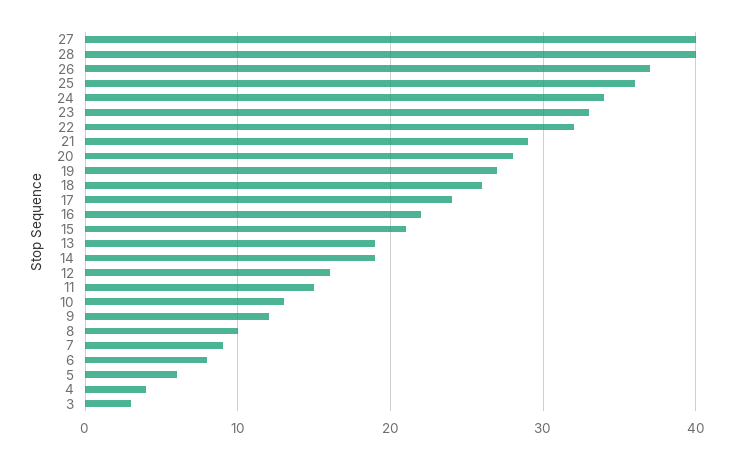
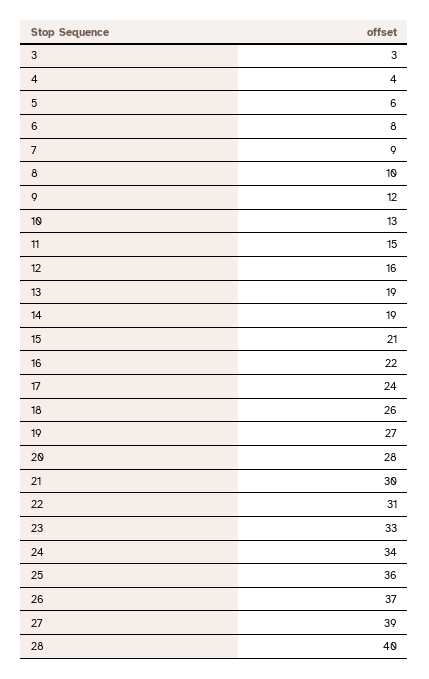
27: 40 -> 39
22: 32 -> 31
21: 29 -> 30

